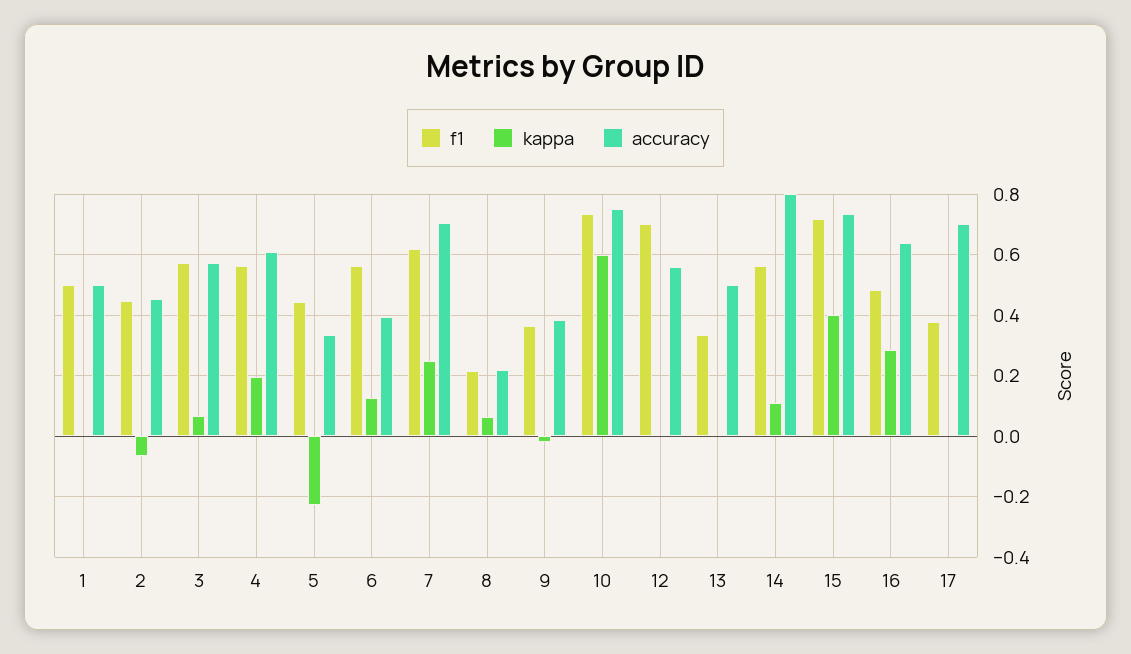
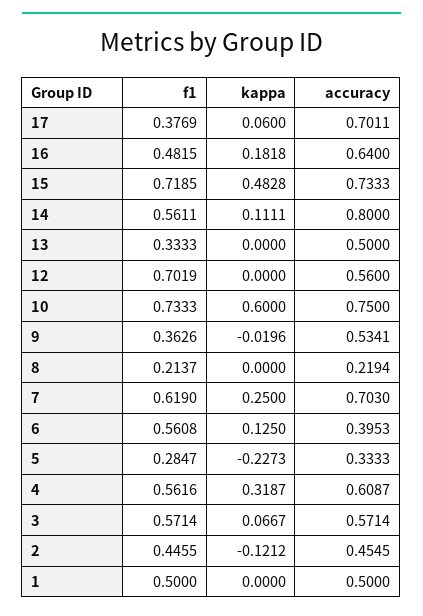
kappa, 2: -0.06 -> -0.1212
kappa, 4: 0.2 -> 0.3187
f1, 5: 0.44 -> 0.2847
kappa, 8: 0.06 -> 0
accuracy, 9: 0.38 -> 0.5341
kappa, 15: 0.4 -> 0.4828
kappa, 16: 0.28 -> 0.1818
kappa, 17: 0 -> 0.06

